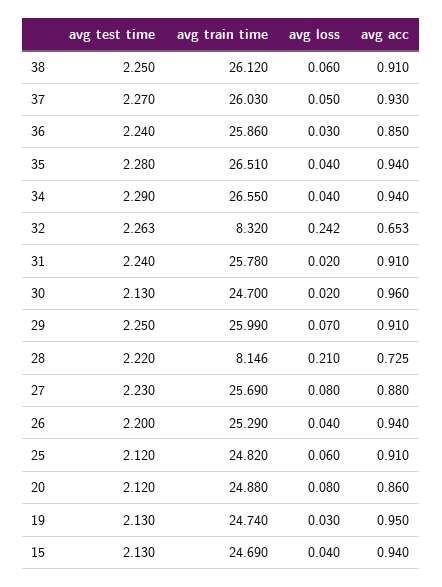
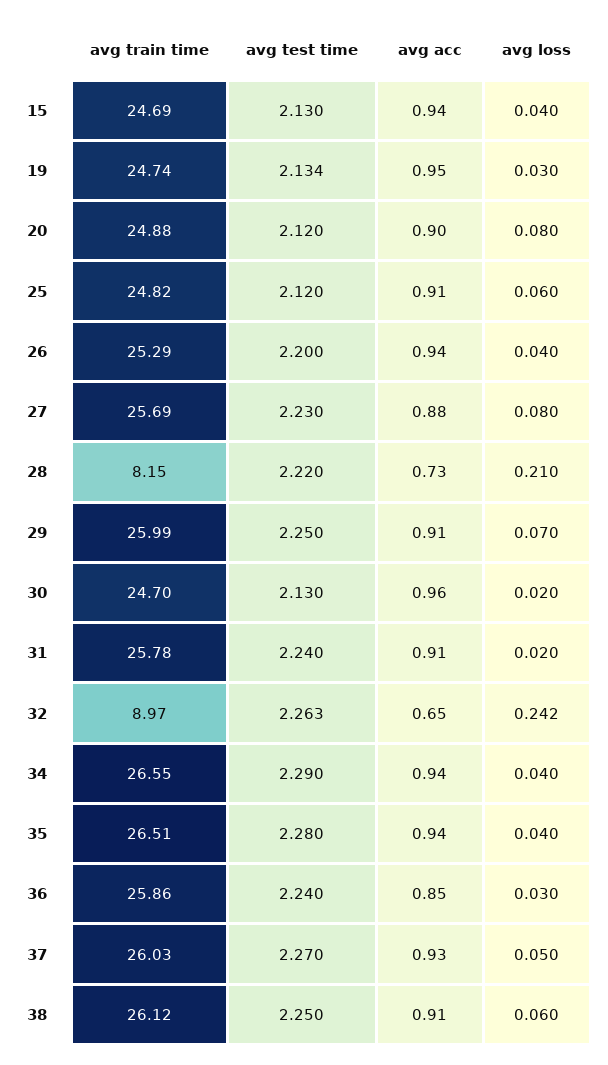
avg train time, 32: 8.32 -> 8.97
avg acc, 20: 0.86 -> 0.9
avg test time, 19: 2.13 -> 2.134

